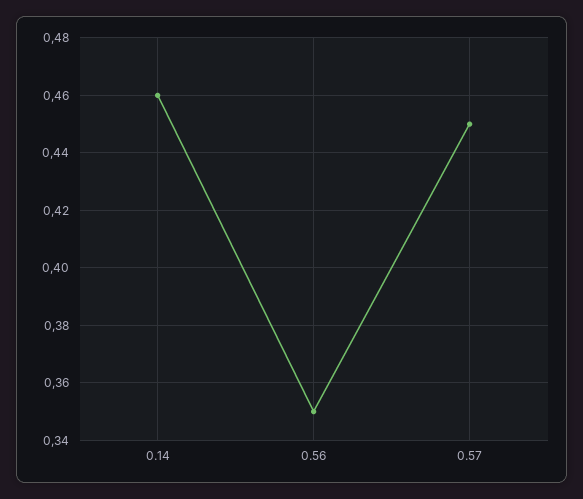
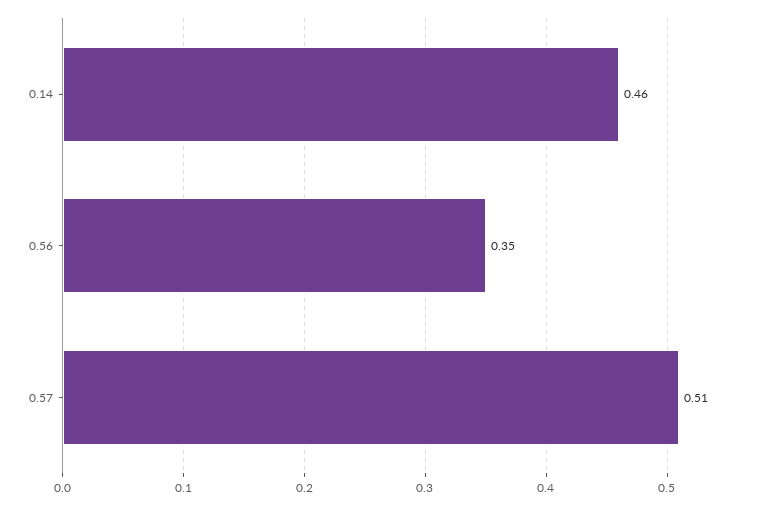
0.57: 0.45 -> 0.51

